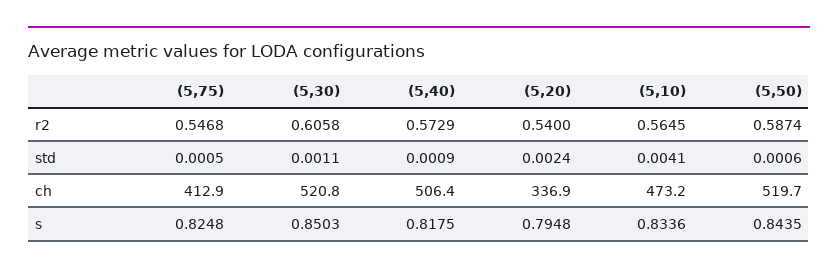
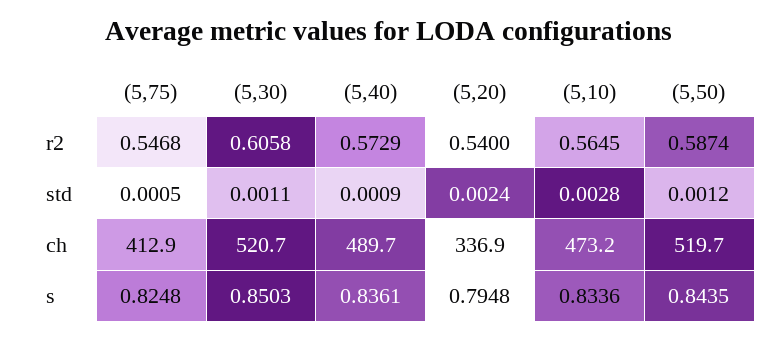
(5,10), std: 0.0041 -> 0.0028
(5,50), std: 0.0006 -> 0.0012
(5,30), ch: 520.8 -> 520.7
(5,40), ch: 506.4 -> 489.7
(5,40), s: 0.8175 -> 0.8361

